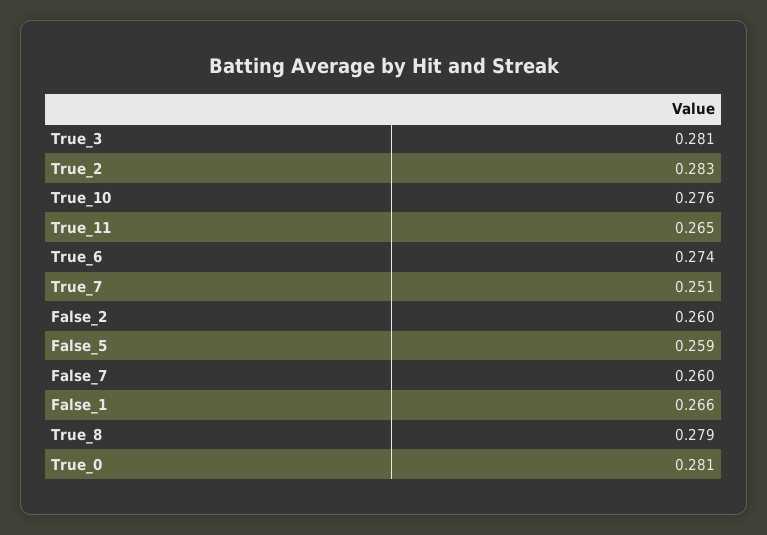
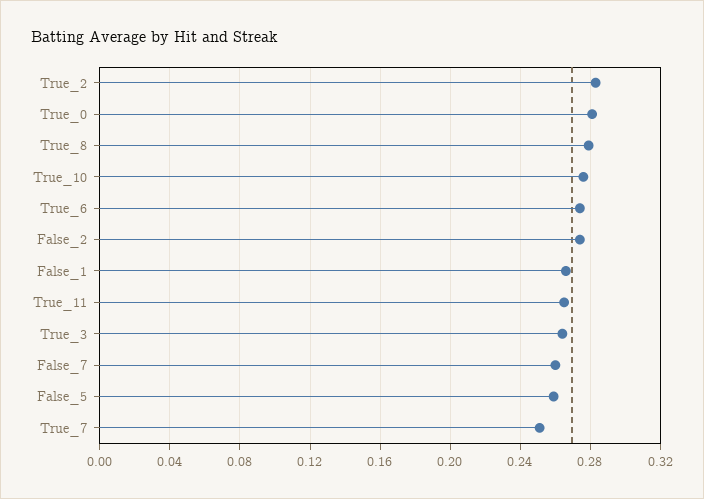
True_3: 0.281 -> 0.265
False_2: 0.26 -> 0.275

